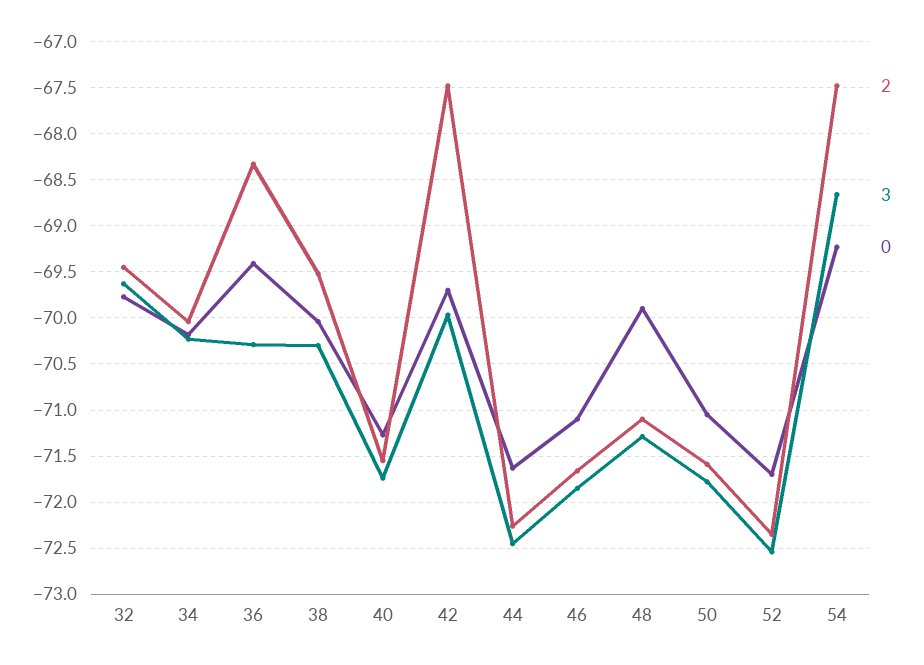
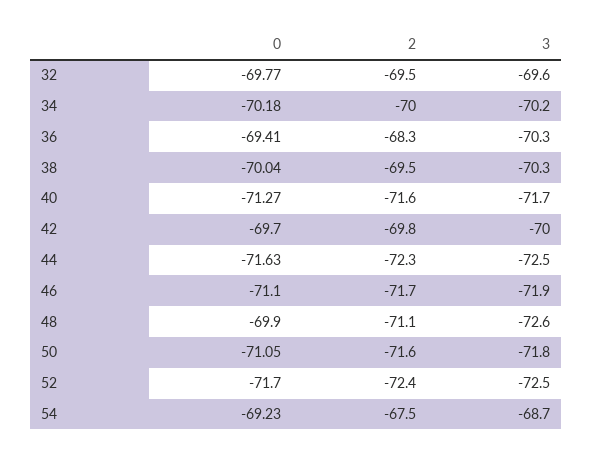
2, 42: -67.5 -> -69.8
3, 48: -71.3 -> -72.6

